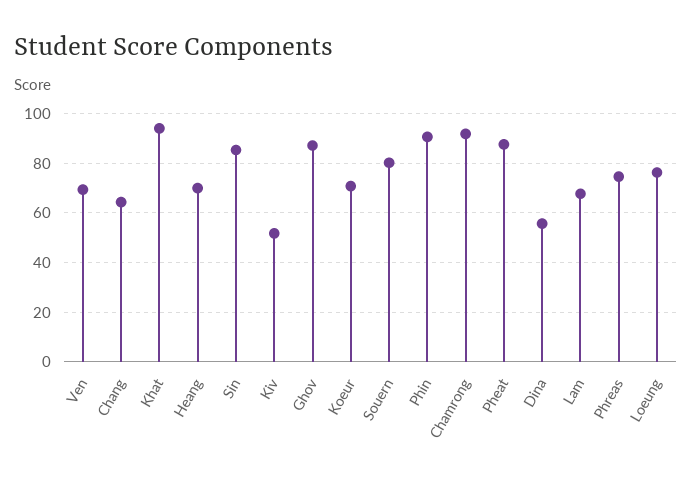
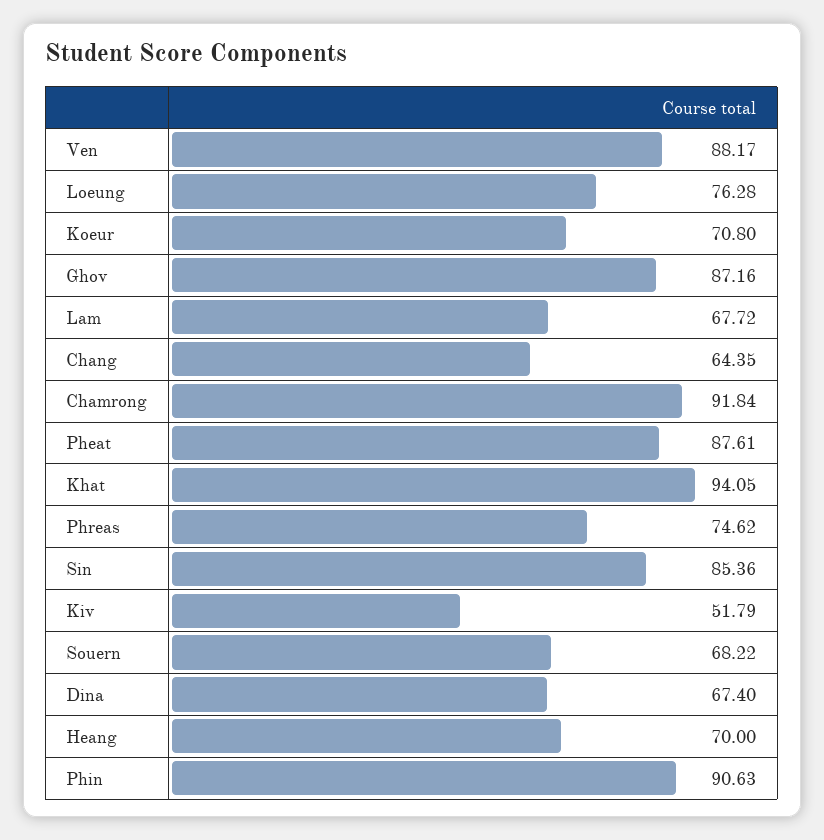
Ven: 70 -> 88.17
Souern: 80 -> 68.22
Dina: 55 -> 67.4

